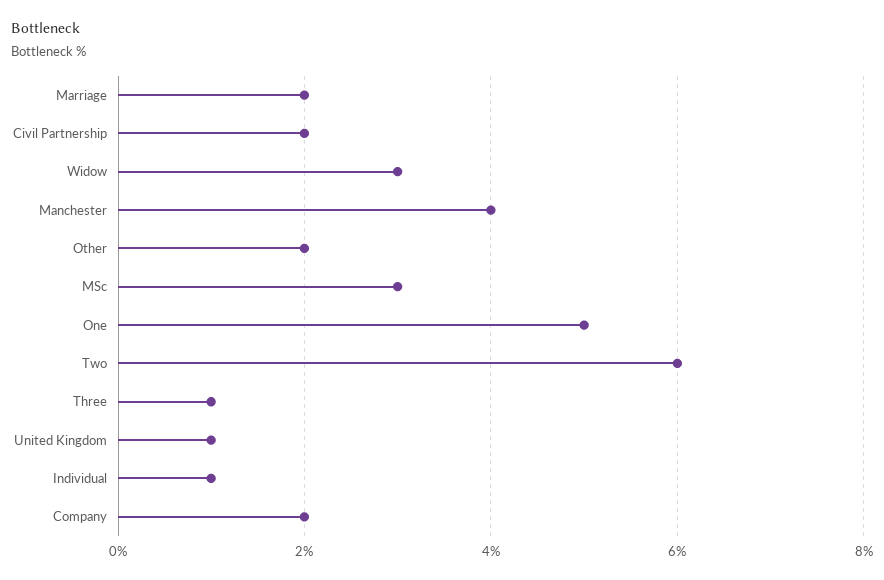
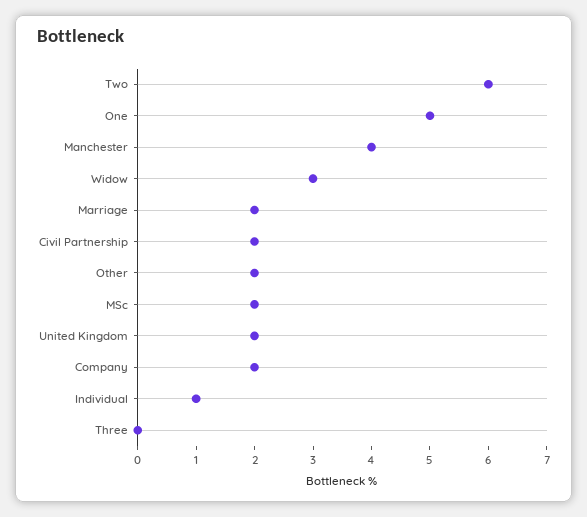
MSc: 3 -> 2
Three: 1 -> 0
United Kingdom: 1 -> 2

